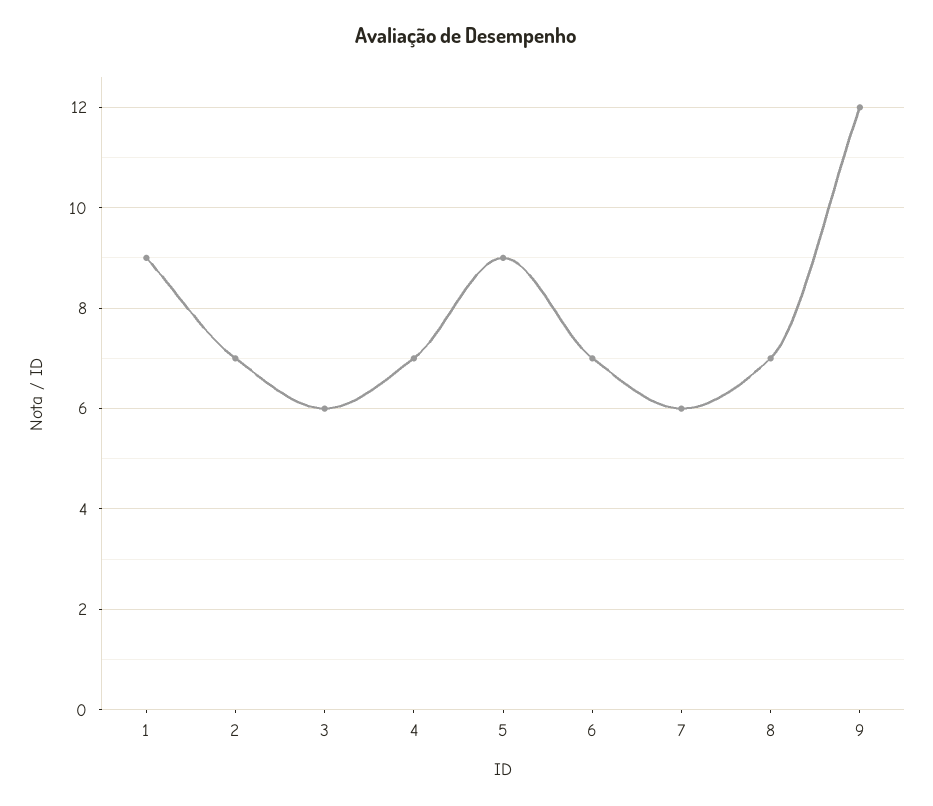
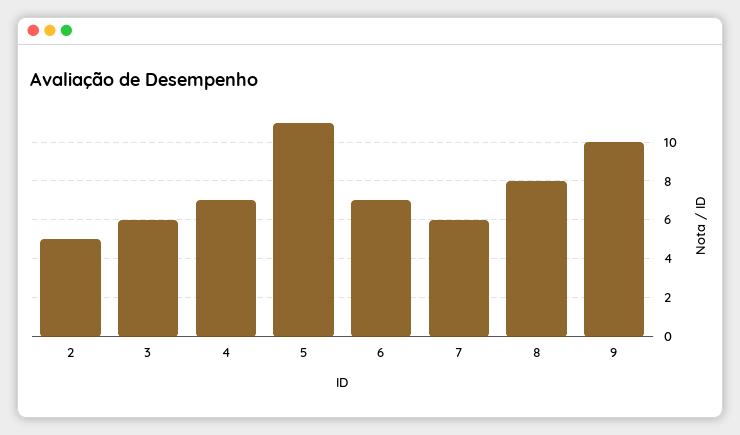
1: 9 -> none
2: 7 -> 5
5: 9 -> 11
8: 7 -> 8
9: 12 -> 10

